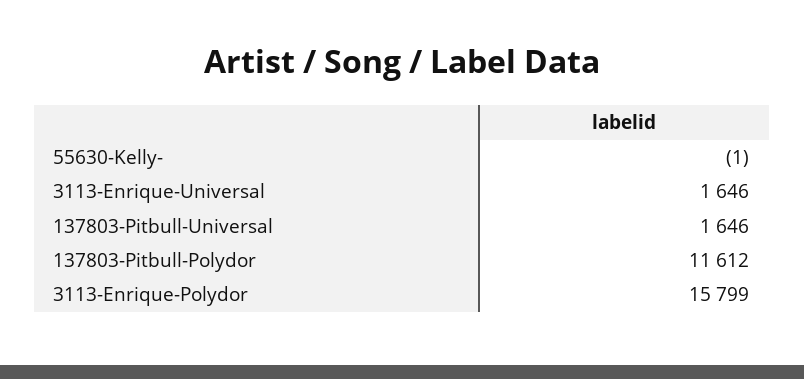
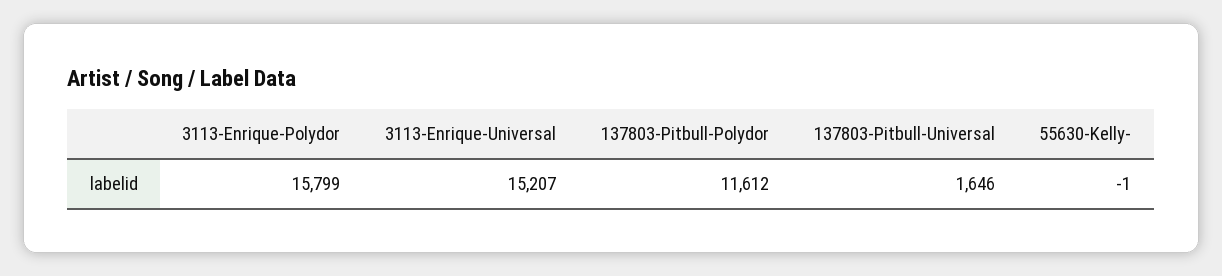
3113-Enrique-Universal: 1646 -> 15207

